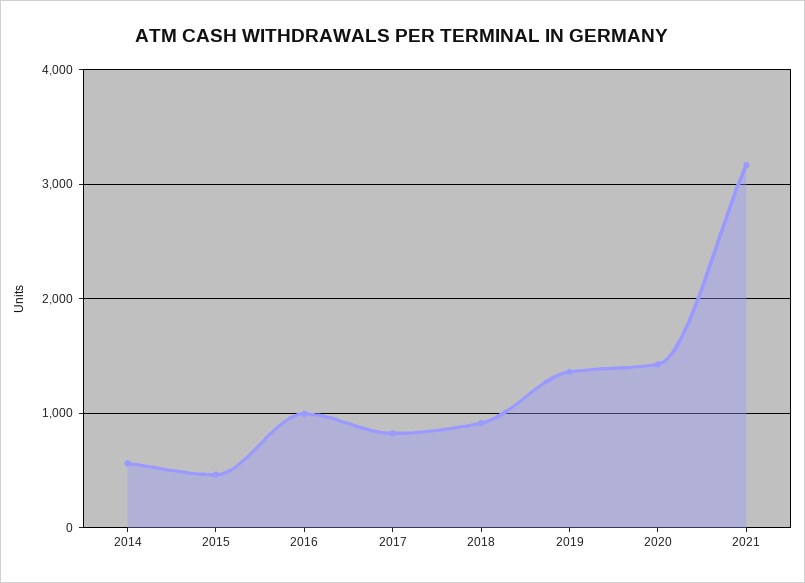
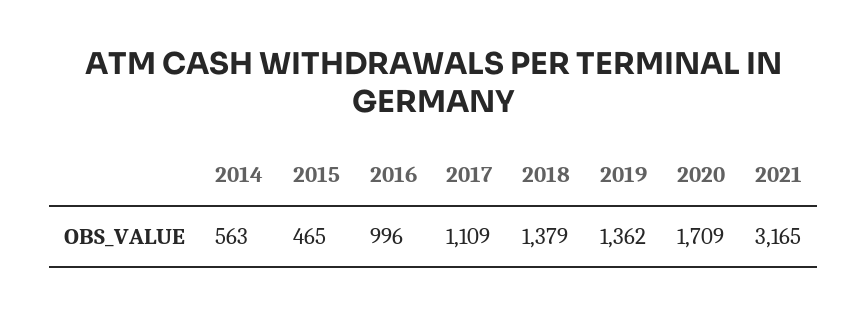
2017: 800 -> 1109
2018: 900 -> 1379
2020: 1400 -> 1709

